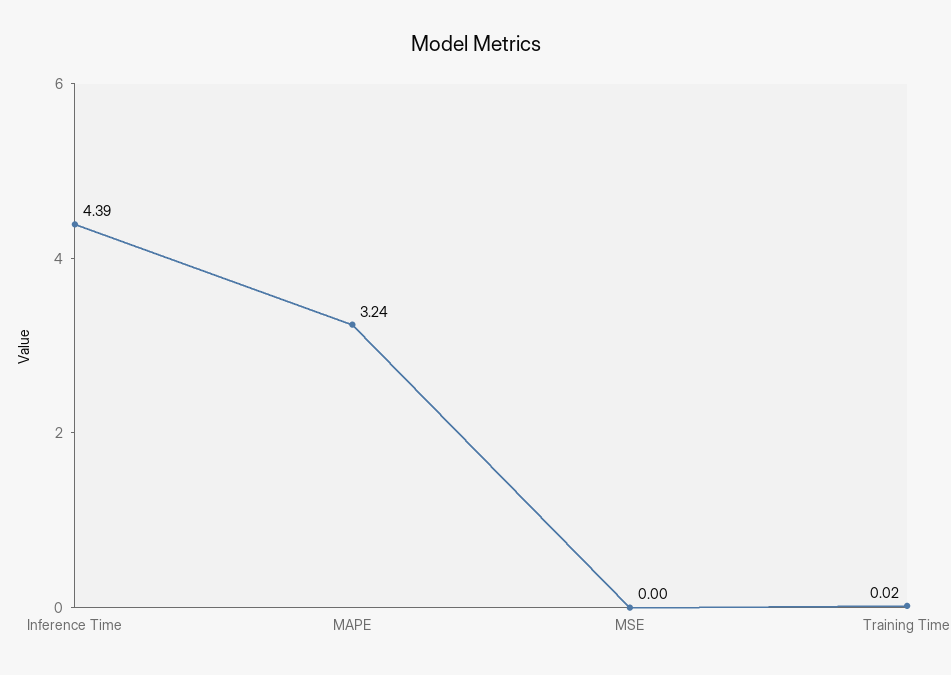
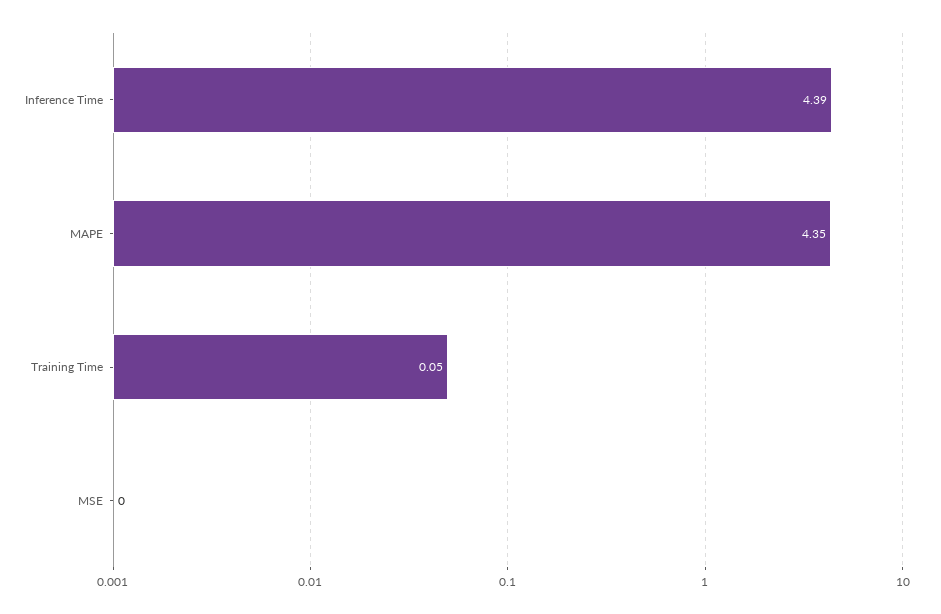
MAPE: 3.24 -> 4.35
Training Time: 0.02 -> 0.05

